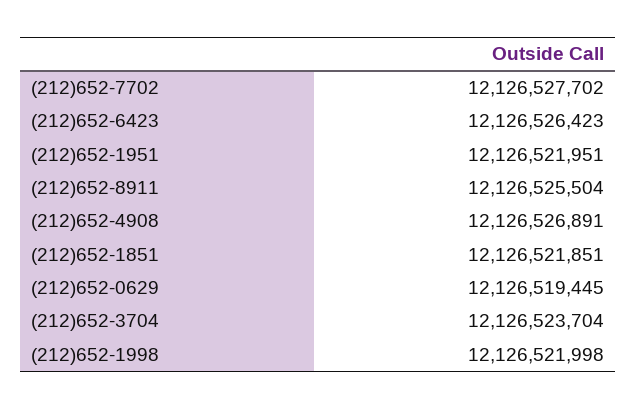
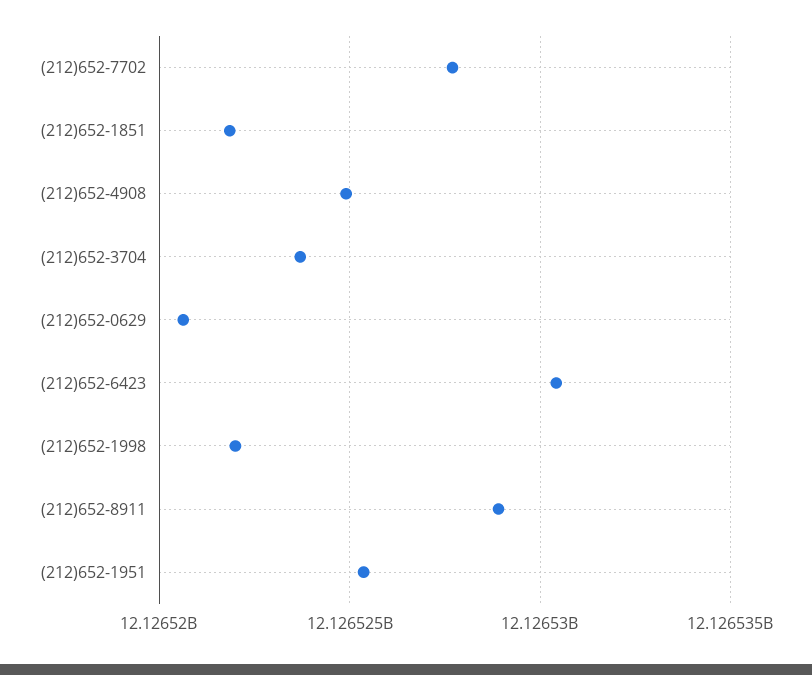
(212)652-6423: 12126526423 -> 12126530500
(212)652-1951: 12126521951 -> 12126525500
(212)652-8911: 12126525504 -> 12126529000
(212)652-4908: 12126526891 -> 12126525000
(212)652-0629: 12126519445 -> 12126520500

